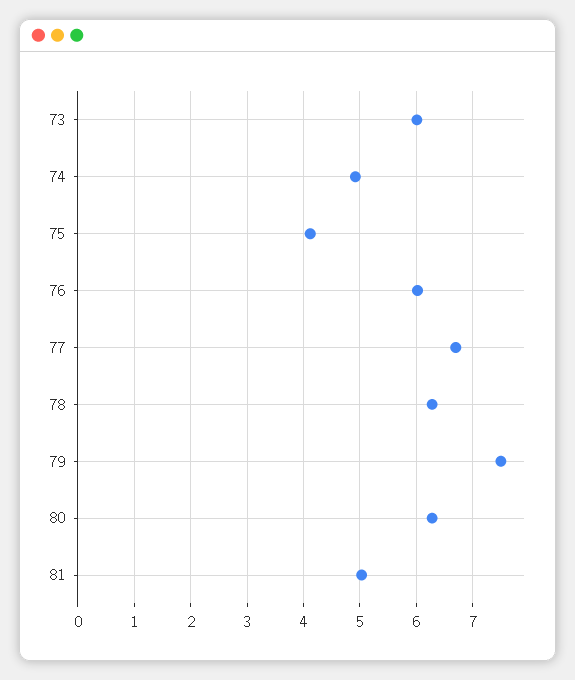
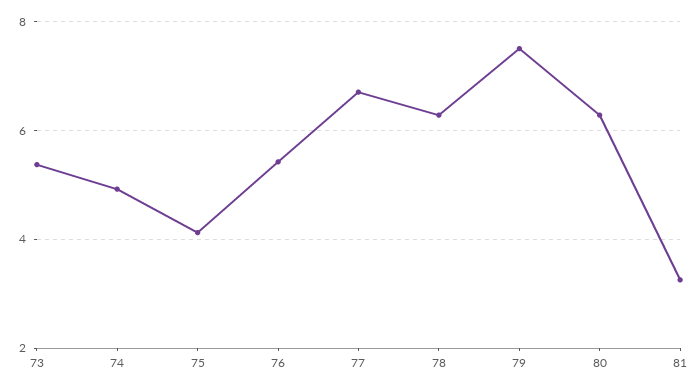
73: 6 -> 5.4
76: 6 -> 5.4
81: 5 -> 3.2

